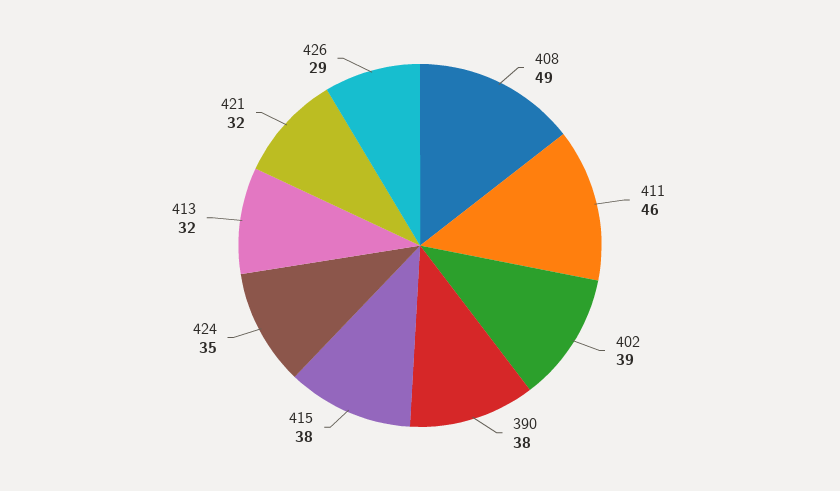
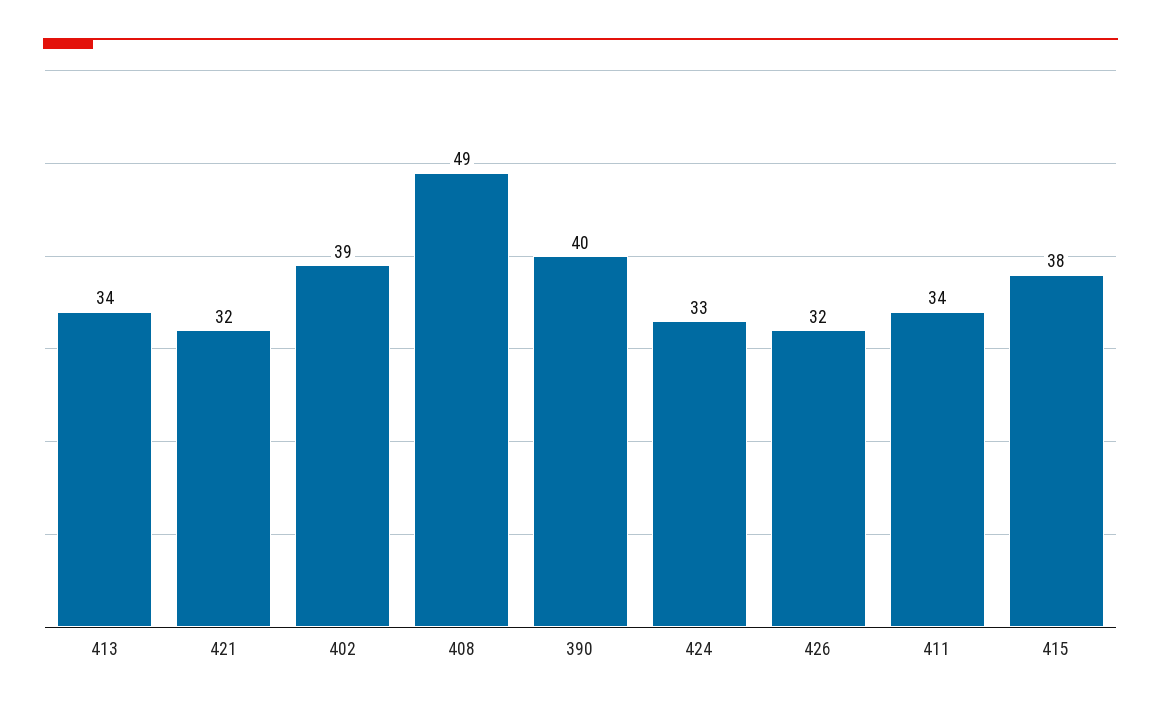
411: 46 -> 34
390: 38 -> 40
424: 35 -> 33
413: 32 -> 34
426: 29 -> 32

